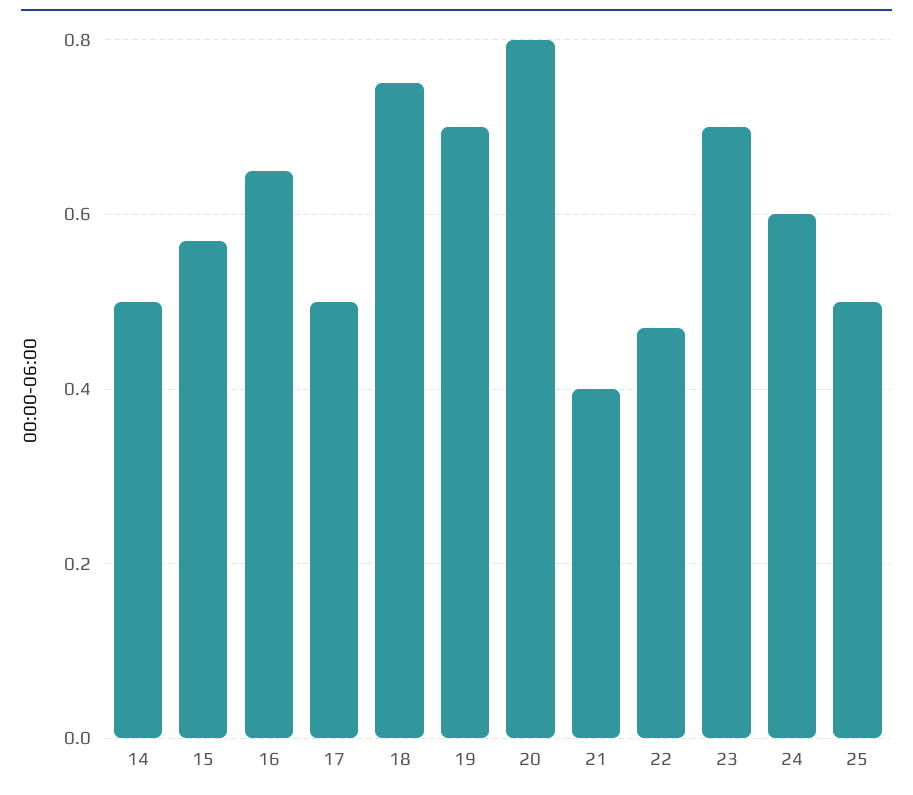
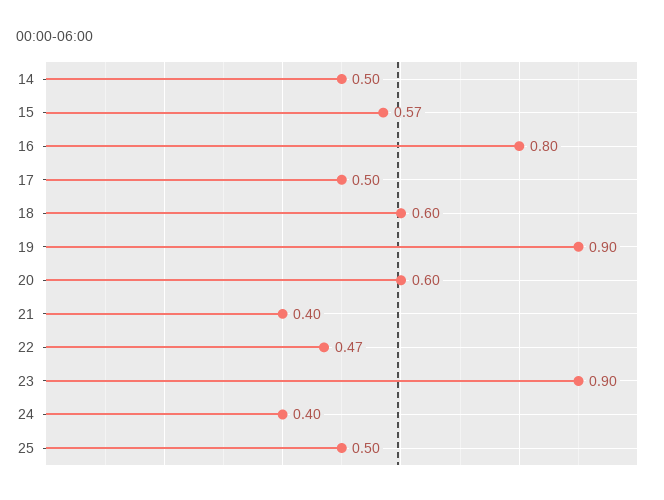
16: 0.65 -> 0.8
18: 0.75 -> 0.6
19: 0.7 -> 0.9
20: 0.8 -> 0.6
23: 0.7 -> 0.9
24: 0.6 -> 0.4

